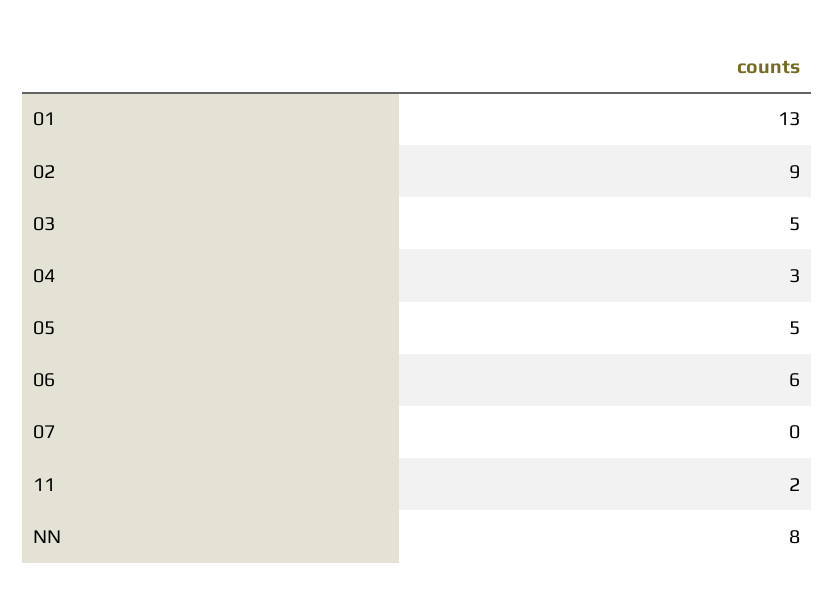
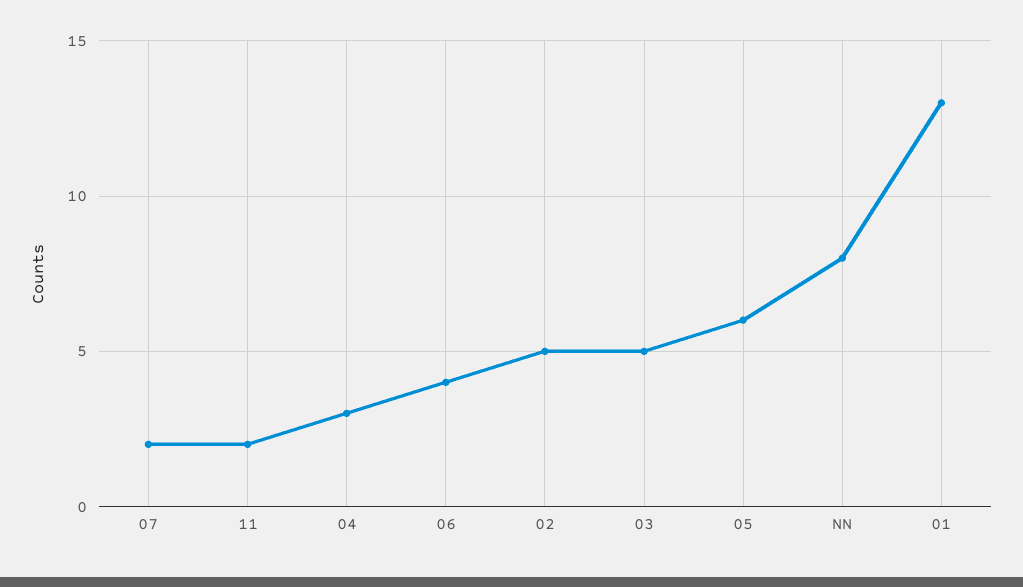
02: 9 -> 5
05: 5 -> 6
06: 6 -> 4
07: 0 -> 2

